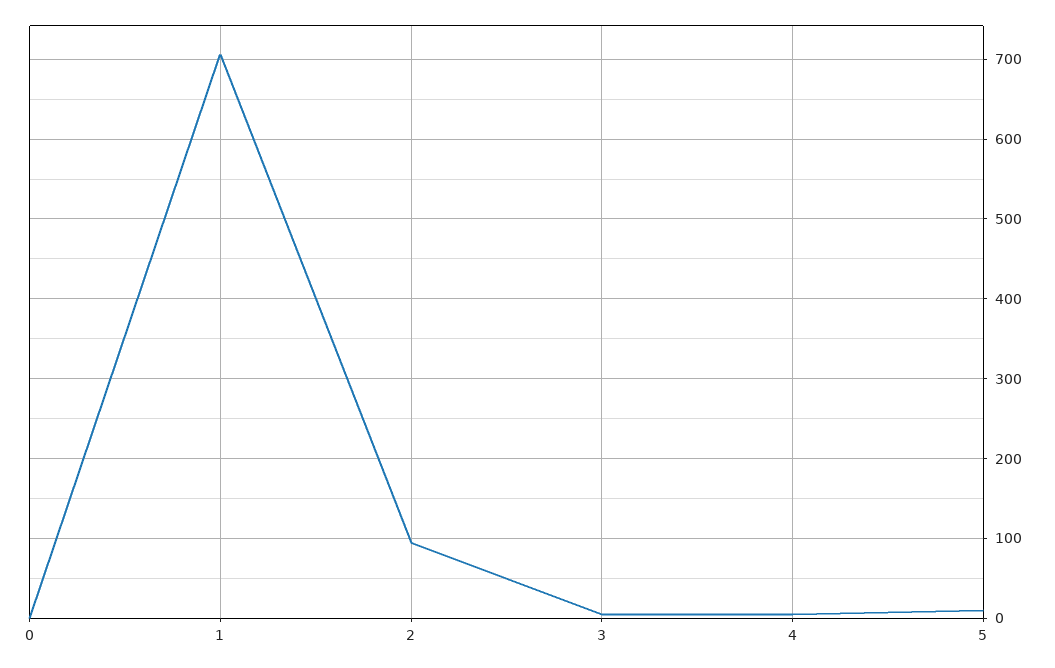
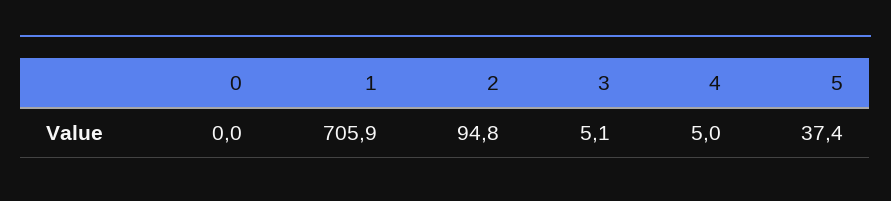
5: 10 -> 37.4

